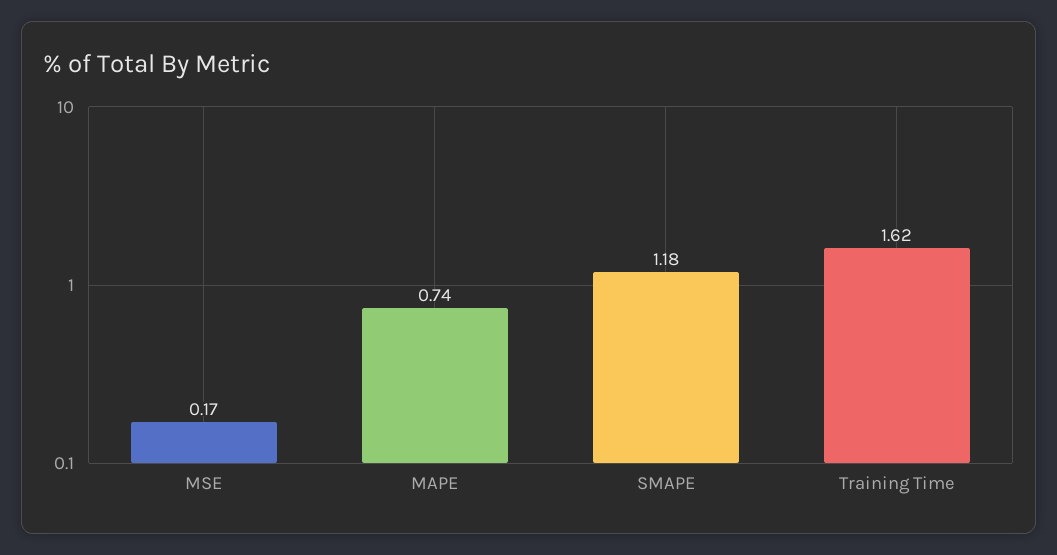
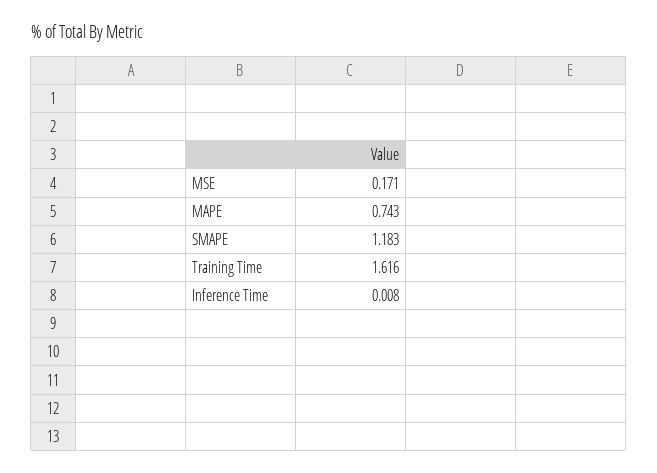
Inference Time: none -> 0.008

